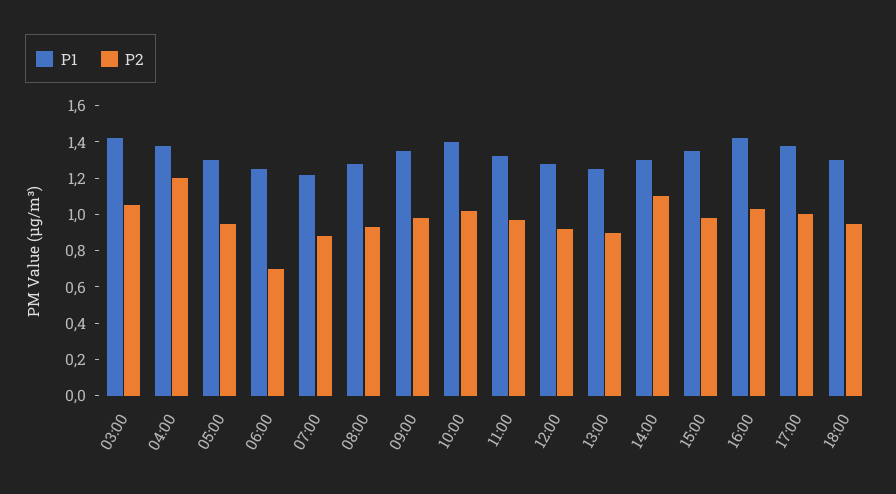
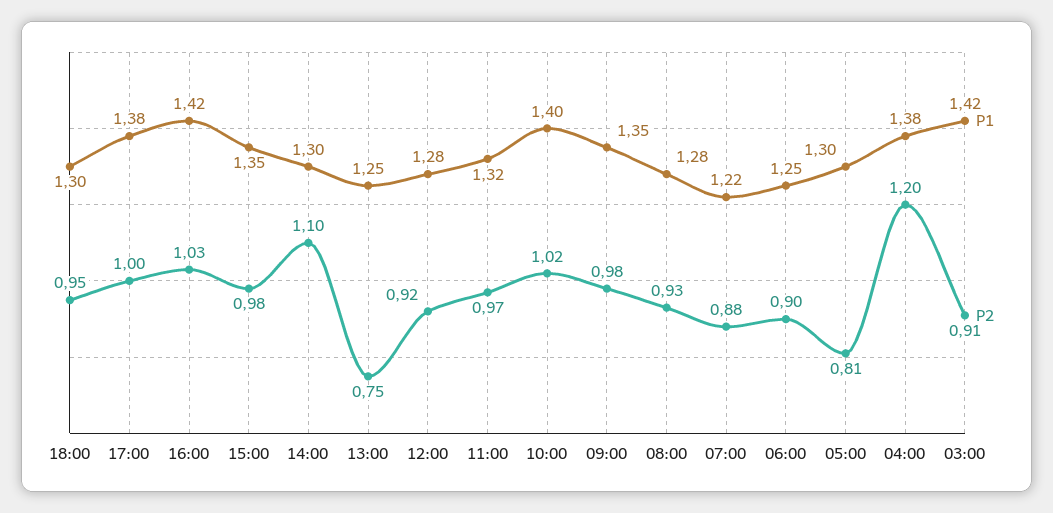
P2, 03:00: 1.05 -> 0.91
P2, 05:00: 0.95 -> 0.81
P2, 06:00: 0.7 -> 0.9
P2, 13:00: 0.9 -> 0.75

